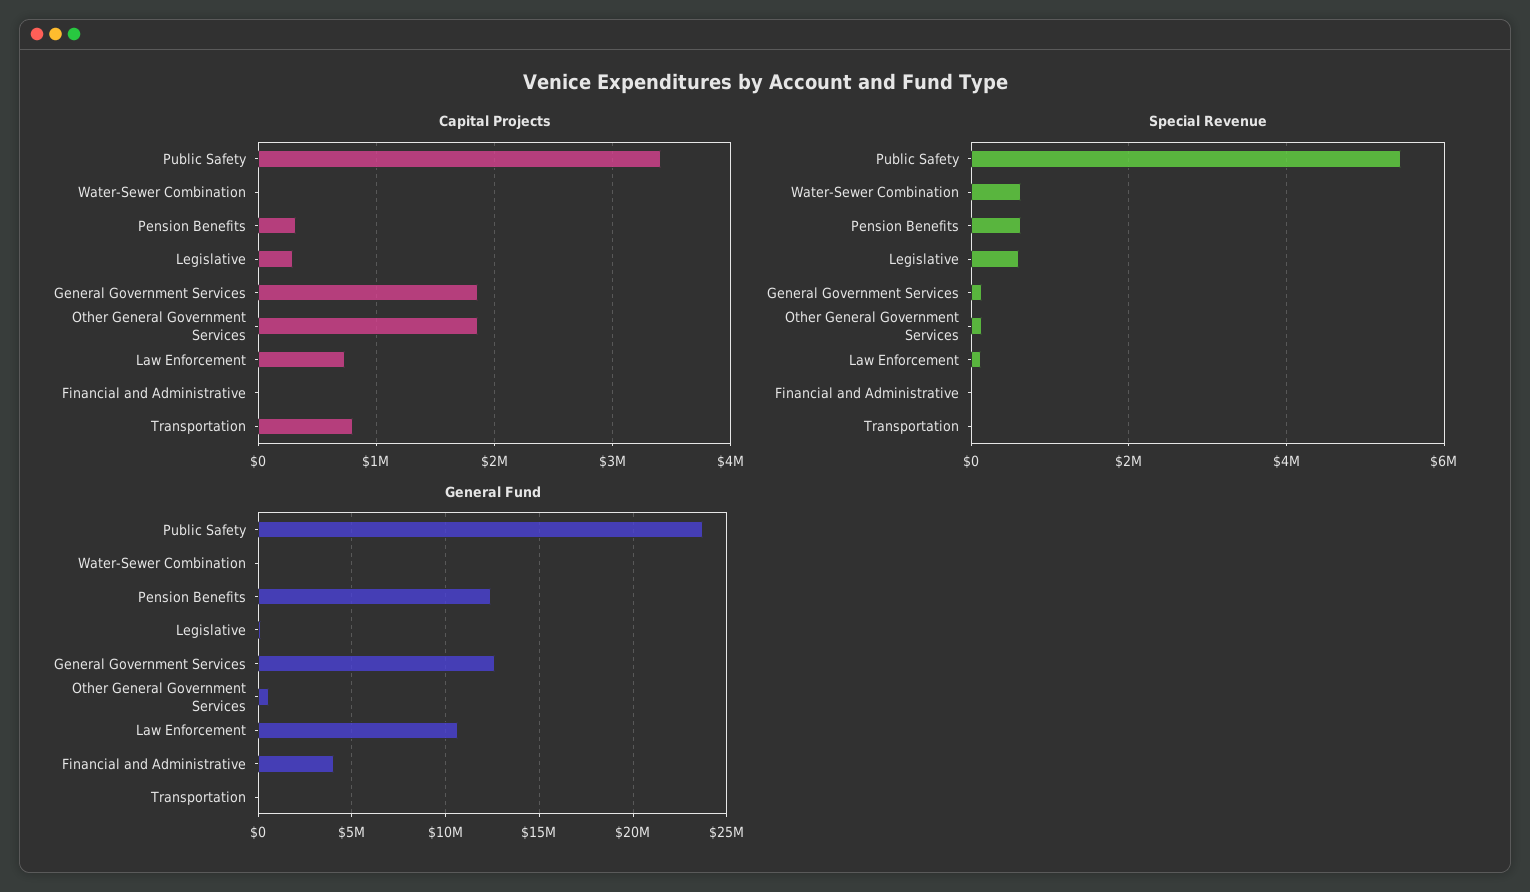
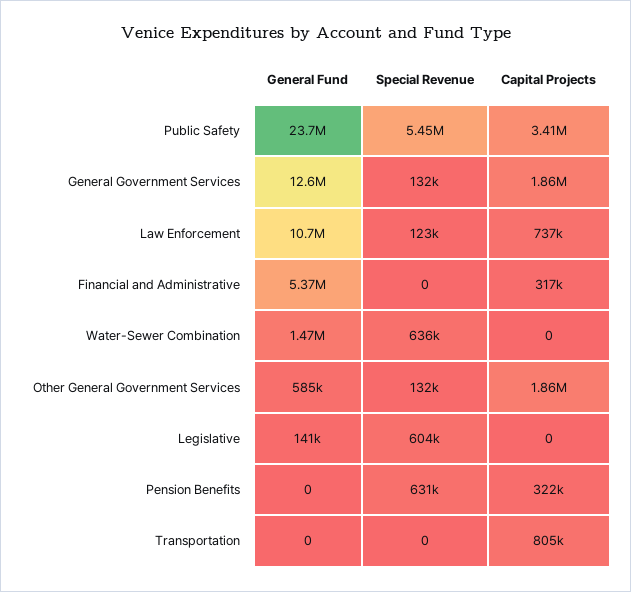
Capital Projects, Legislative: 300000 -> 0
Capital Projects, Financial and Administrative: 0 -> 317000
General Fund, Water-Sewer Combination: 0 -> 1470000
General Fund, Pension Benefits: 12500000 -> 0
General Fund, Financial and Administrative: 4000000 -> 5370000

